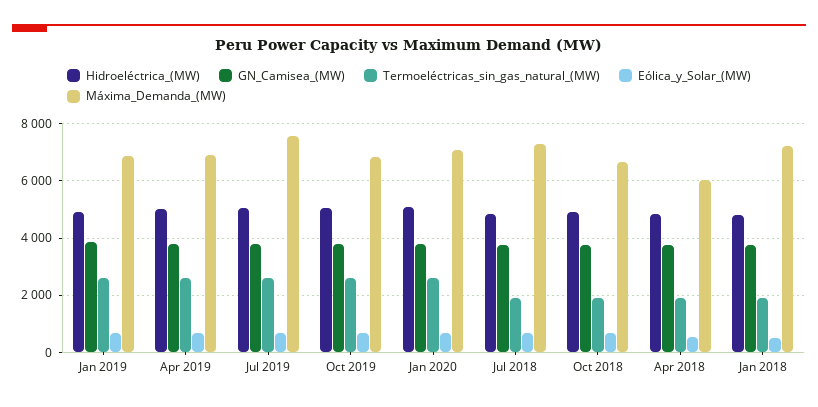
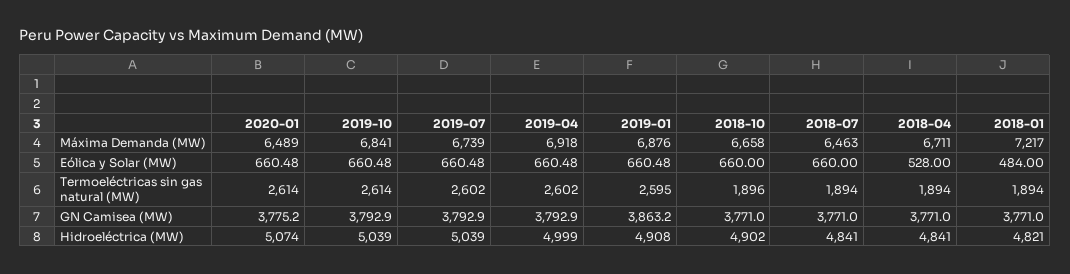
Máxima_Demanda_(MW), Jul 2019: 7500 -> 6739
Máxima_Demanda_(MW), Jan 2020: 7000 -> 6489
Máxima_Demanda_(MW), Jul 2018: 7250 -> 6463
Máxima_Demanda_(MW), Apr 2018: 6000 -> 6711

